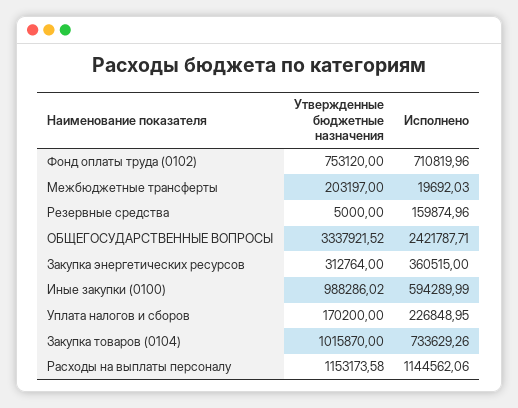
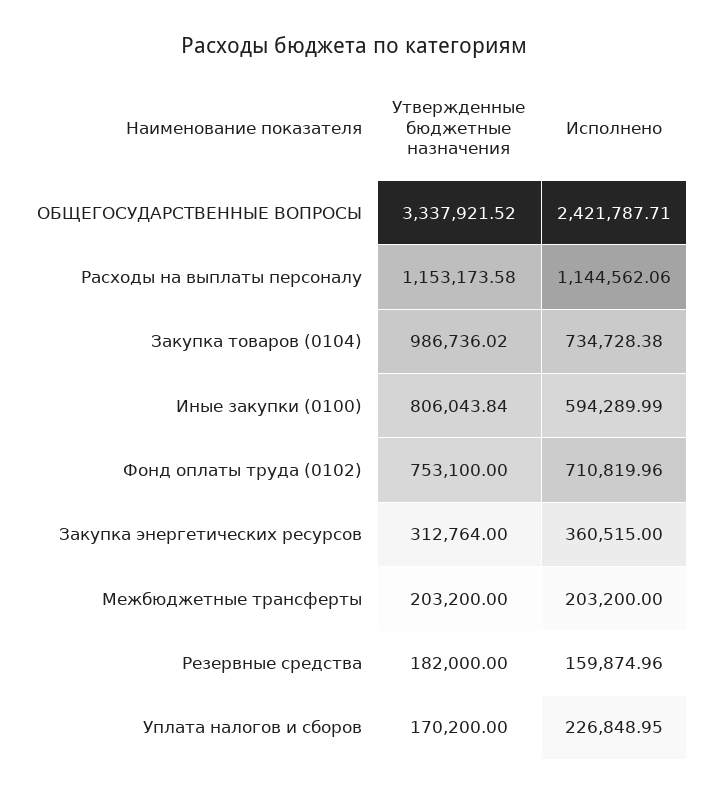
Утвержденные бюджетные назначения, Фонд оплаты труда (0102): 753120 -> 753100
Утвержденные бюджетные назначения, Межбюджетные трансферты: 203197 -> 203200
Исполнено, Межбюджетные трансферты: 19692.03 -> 203200
Утвержденные бюджетные назначения, Резервные средства: 5000 -> 182000
Утвержденные бюджетные назначения, Иные закупки (0100): 988286.02 -> 806043.84
Утвержденные бюджетные назначения, Закупка товаров (0104): 1015870 -> 986736.02
Исполнено, Закупка товаров (0104): 733629.26 -> 734728.38

